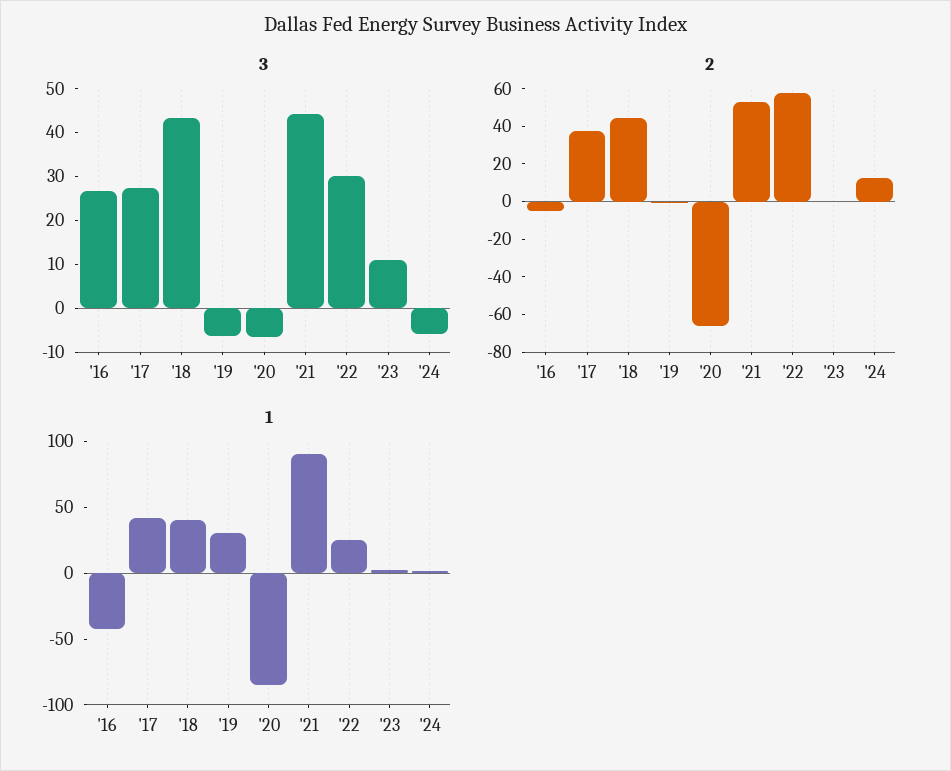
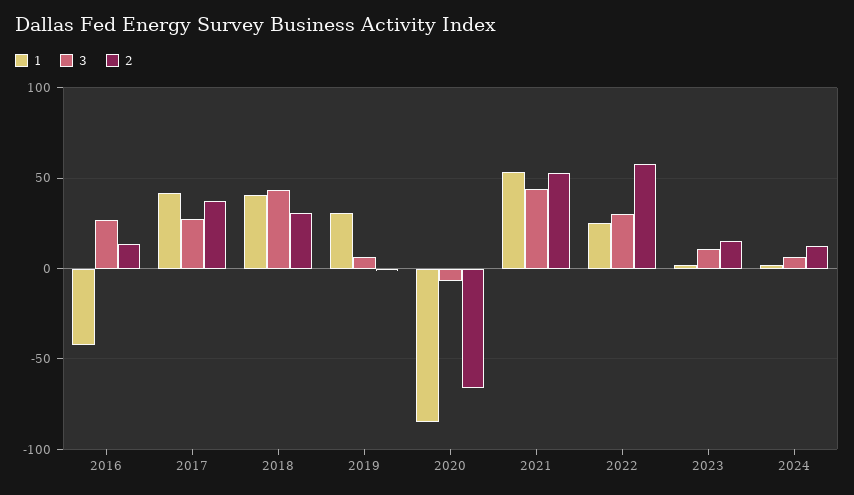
3, '19: -6 -> 5
3, '24: -6 -> 5
2, '16: -5 -> 15
2, '18: 45 -> 30
2, '23: 0 -> 15
1, '21: 90 -> 55

